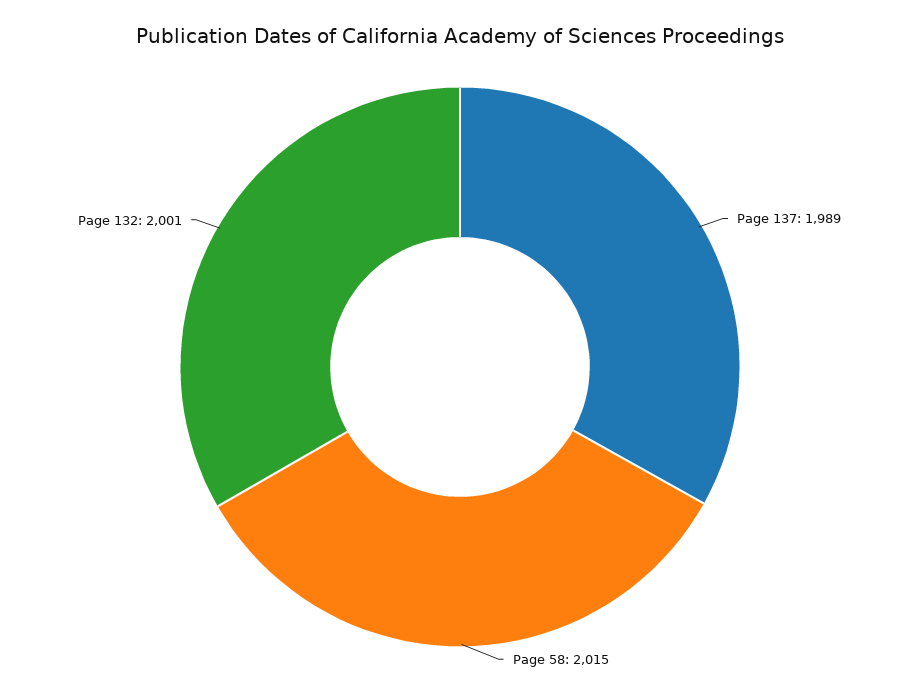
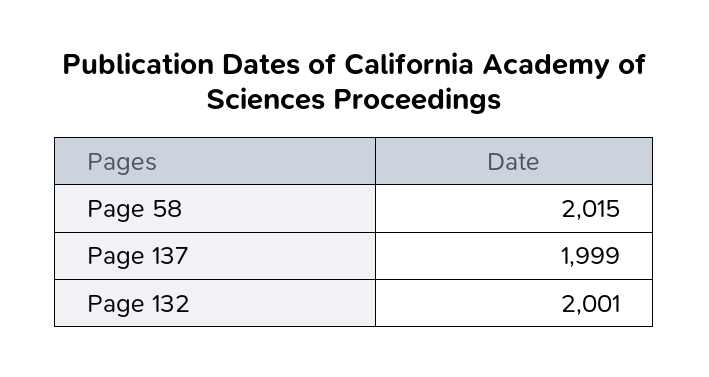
Page 137: 1989 -> 1999

